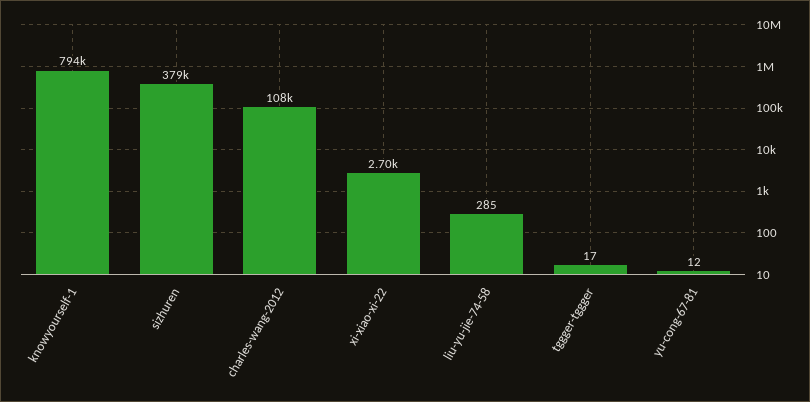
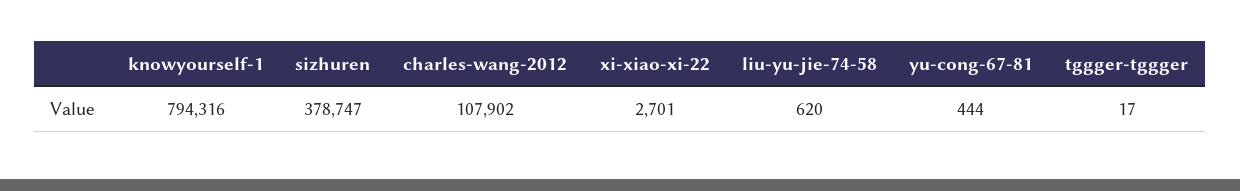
liu-yu-jie-74-58: 285 -> 620
yu-cong-67-81: 12 -> 444

